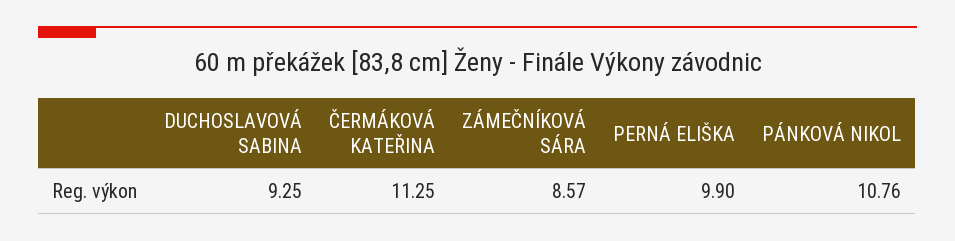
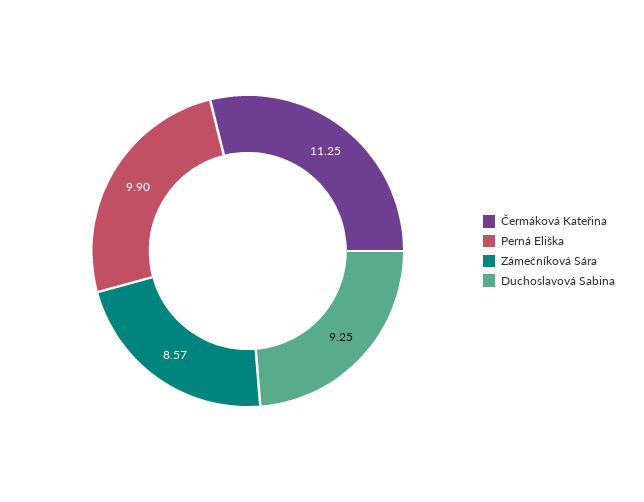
PÁNKOVÁ NIKOL: 10.76 -> none

